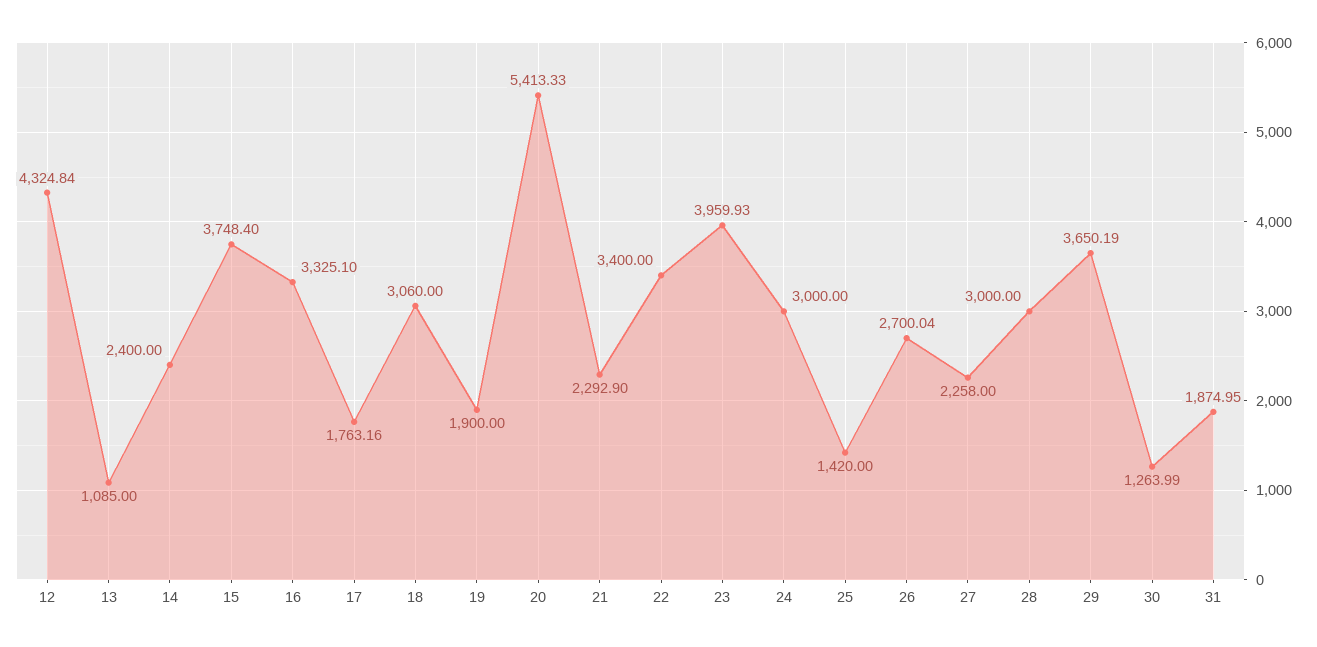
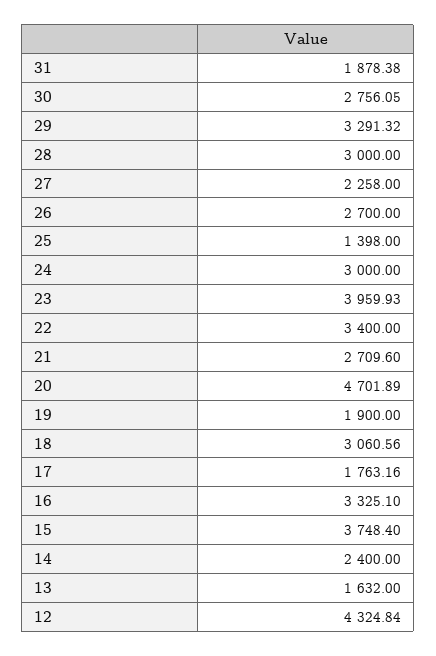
13: 1085 -> 1632
18: 3060 -> 3060.56
20: 5413.33 -> 4701.89
21: 2292.9 -> 2709.6
25: 1420 -> 1398
26: 2700.04 -> 2700
29: 3650.19 -> 3291.32
30: 1263.99 -> 2756.05
31: 1874.95 -> 1878.38

